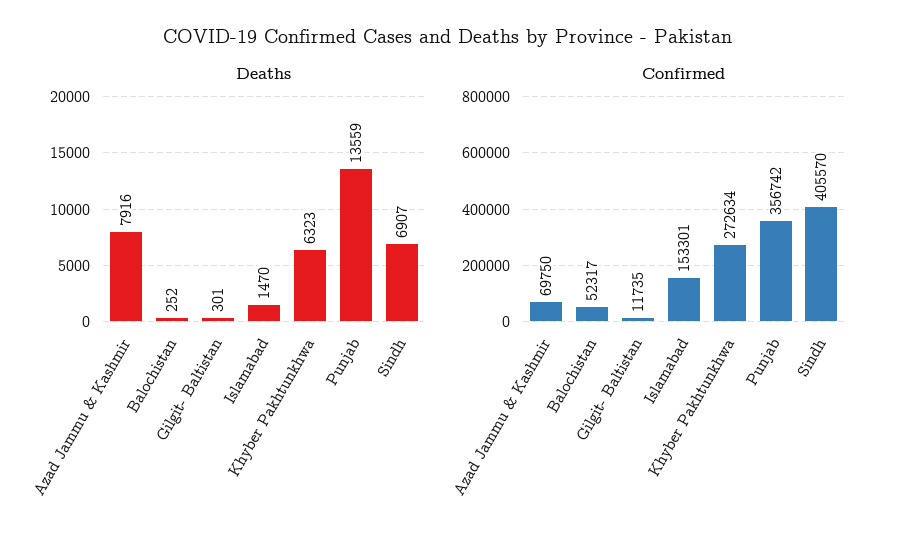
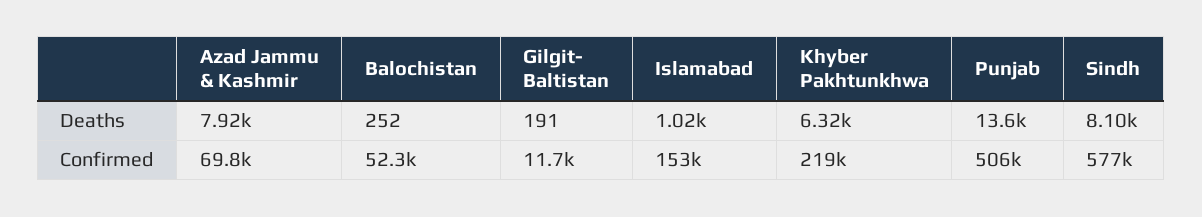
Deaths, Gilgit- Baltistan: 301 -> 191
Deaths, Islamabad: 1470 -> 1020
Deaths, Sindh: 6907 -> 8100
Confirmed, Khyber Pakhtunkhwa: 272634 -> 219000
Confirmed, Punjab: 356742 -> 506000
Confirmed, Sindh: 405570 -> 577000

